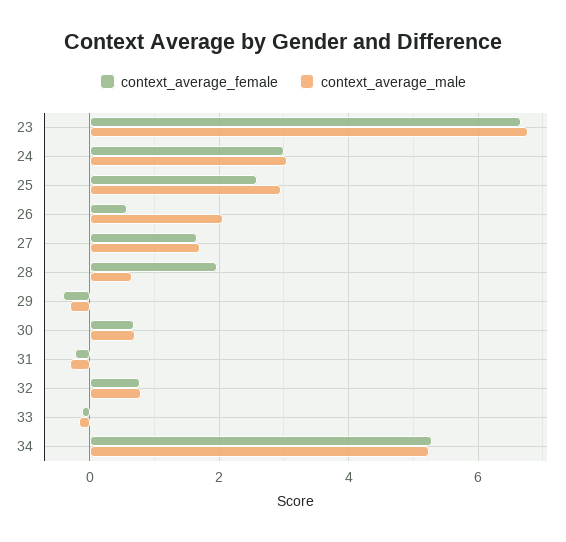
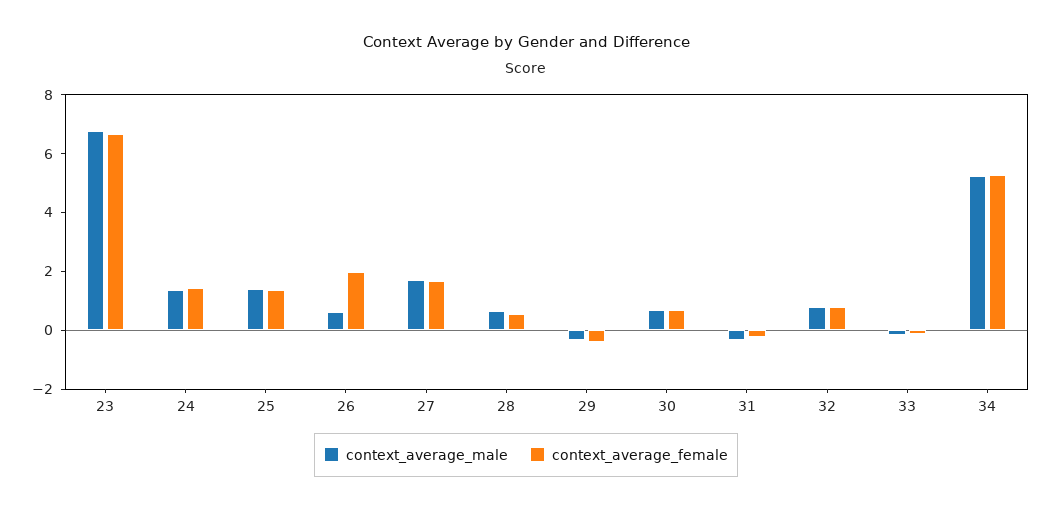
context_average_female, 24: 3 -> 1.5
context_average_male, 24: 3 -> 1.5
context_average_female, 25: 2.6 -> 1.5
context_average_male, 25: 3 -> 1.5
context_average_female, 26: 0.6 -> 2
context_average_male, 26: 2 -> 0.5
context_average_female, 28: 2 -> 0.5

